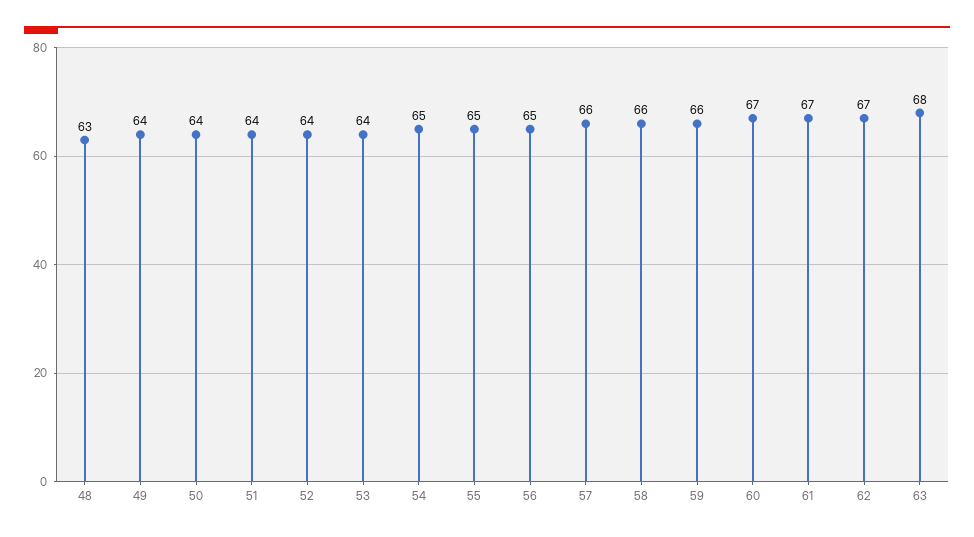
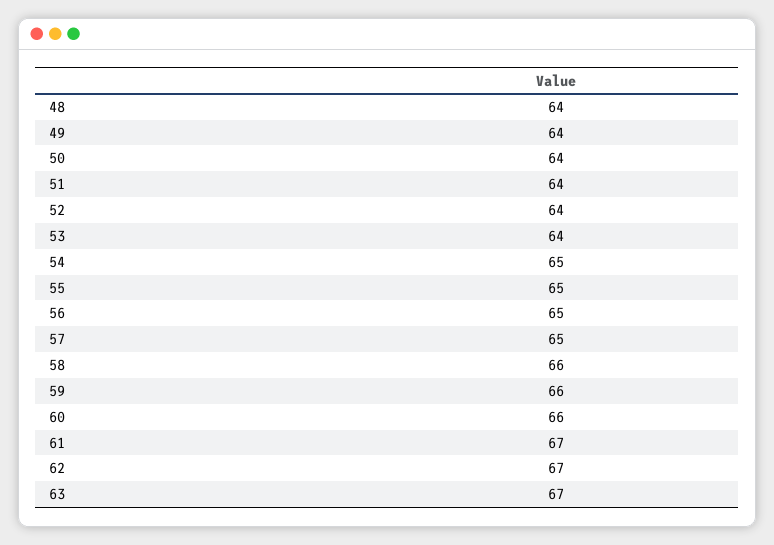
48: 63 -> 64
57: 66 -> 65
60: 67 -> 66
63: 68 -> 67

